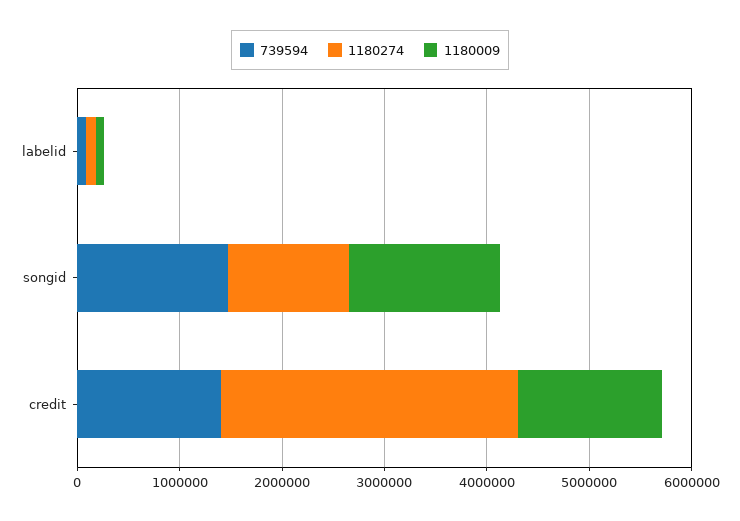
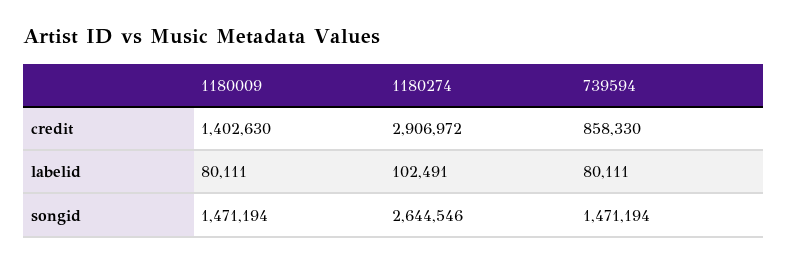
1180274, songid: 1200000 -> 2644546
739594, credit: 1400000 -> 858330

